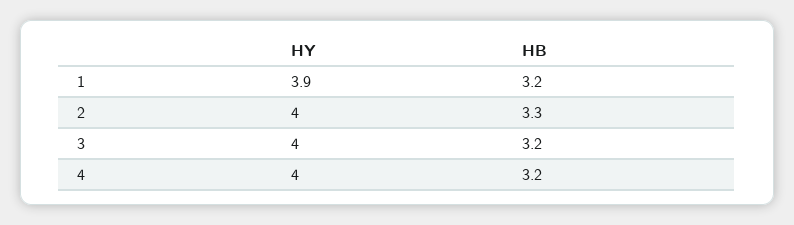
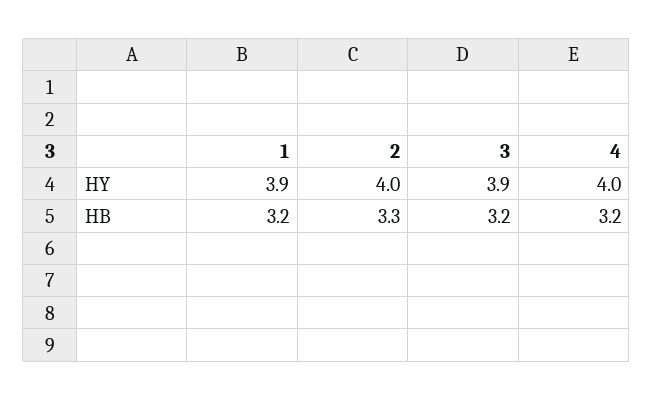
HY, 3: 4 -> 3.9

